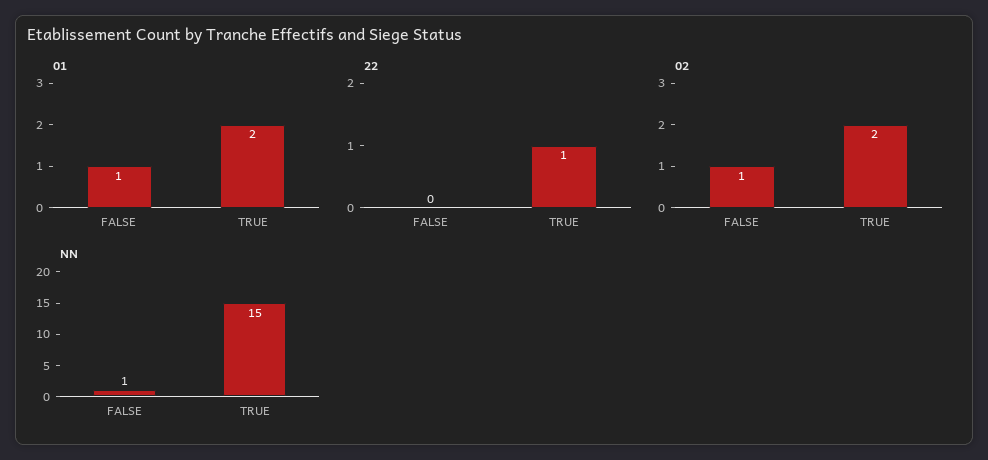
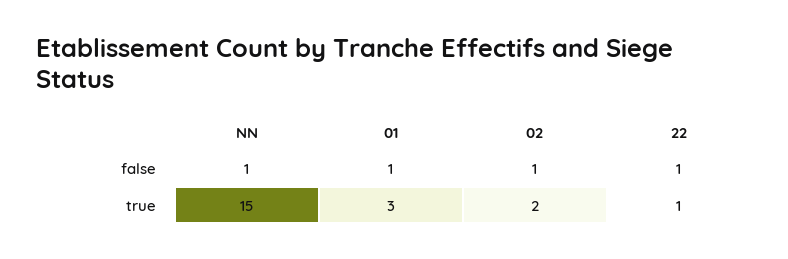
01, TRUE: 2 -> 3
22, FALSE: 0 -> 1

